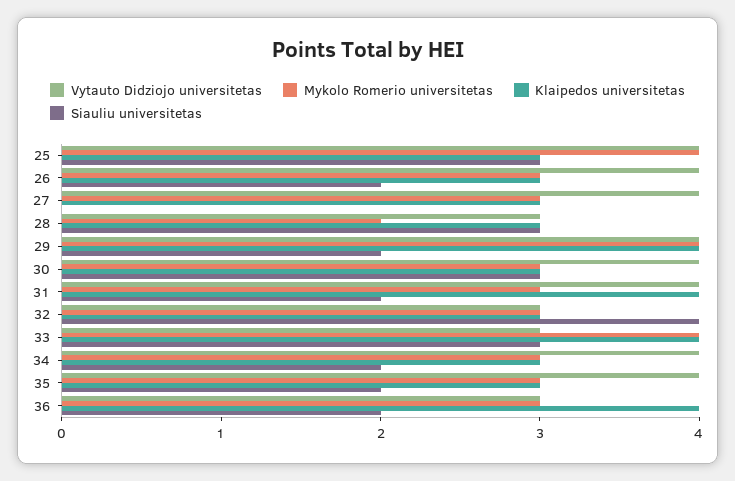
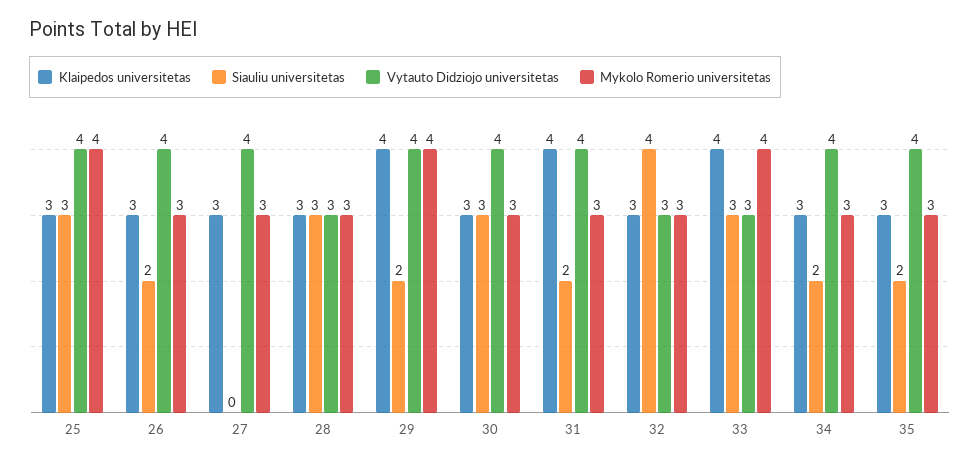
Mykolo Romerio universitetas, 28: 2 -> 3
Vytauto Didziojo universitetas, 36: 3 -> none
Mykolo Romerio universitetas, 36: 3 -> none
Klaipedos universitetas, 36: 4 -> none
Siauliu universitetas, 36: 2 -> none

